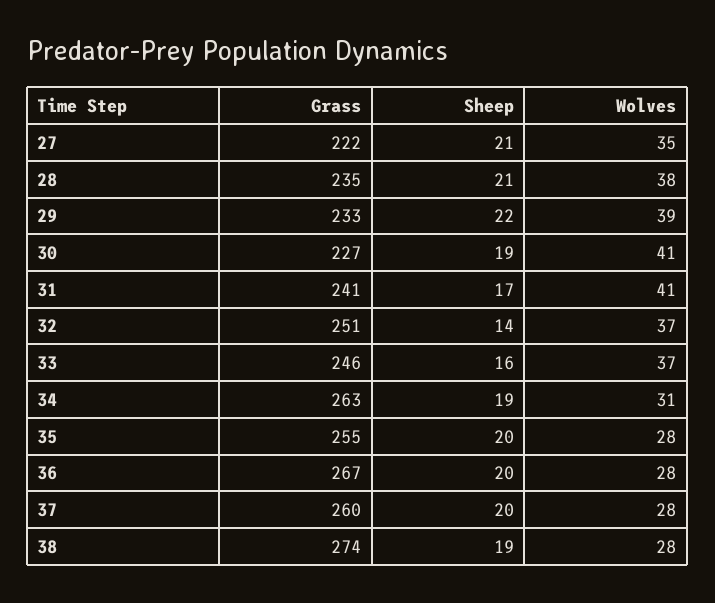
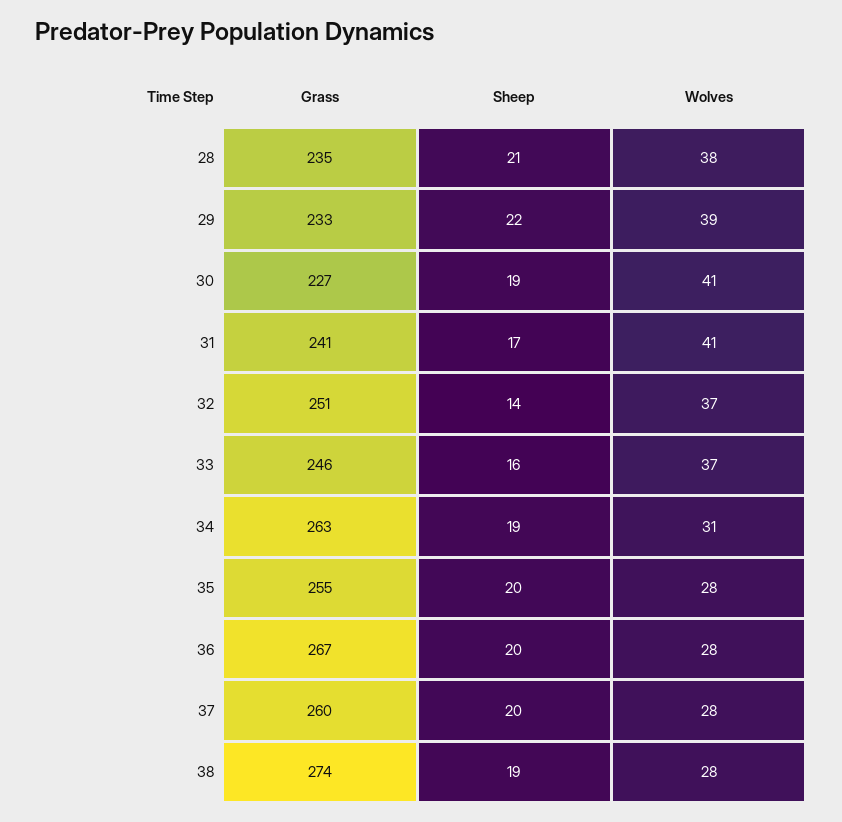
Grass, 27: 222 -> none
Sheep, 27: 21 -> none
Wolves, 27: 35 -> none

